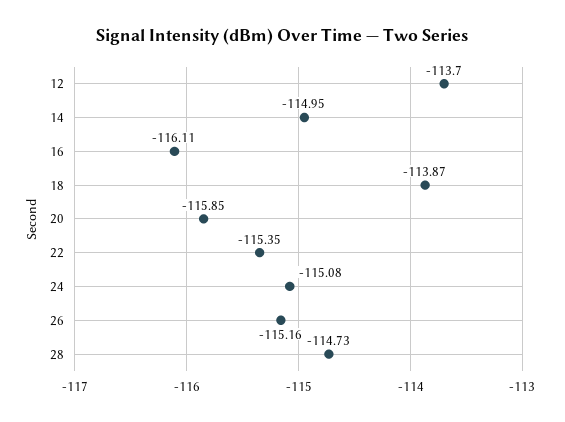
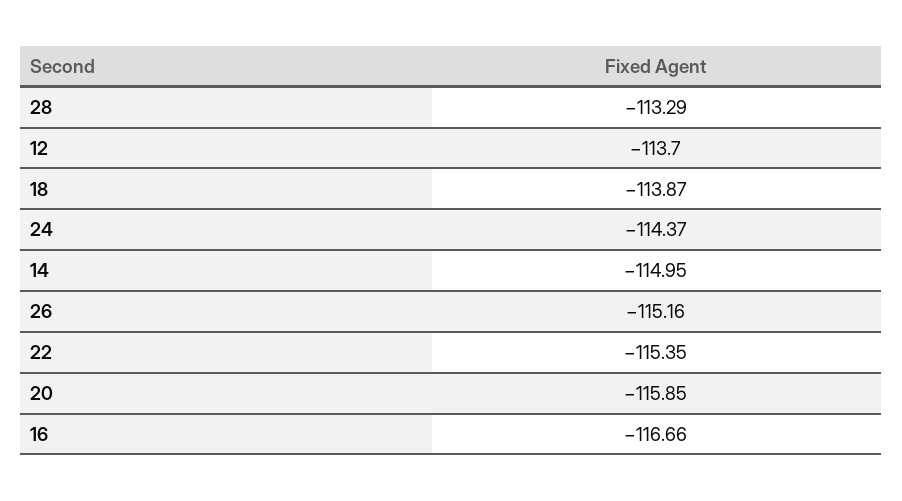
16: -116.11 -> -116.66
24: -115.08 -> -114.37
28: -114.73 -> -113.29

